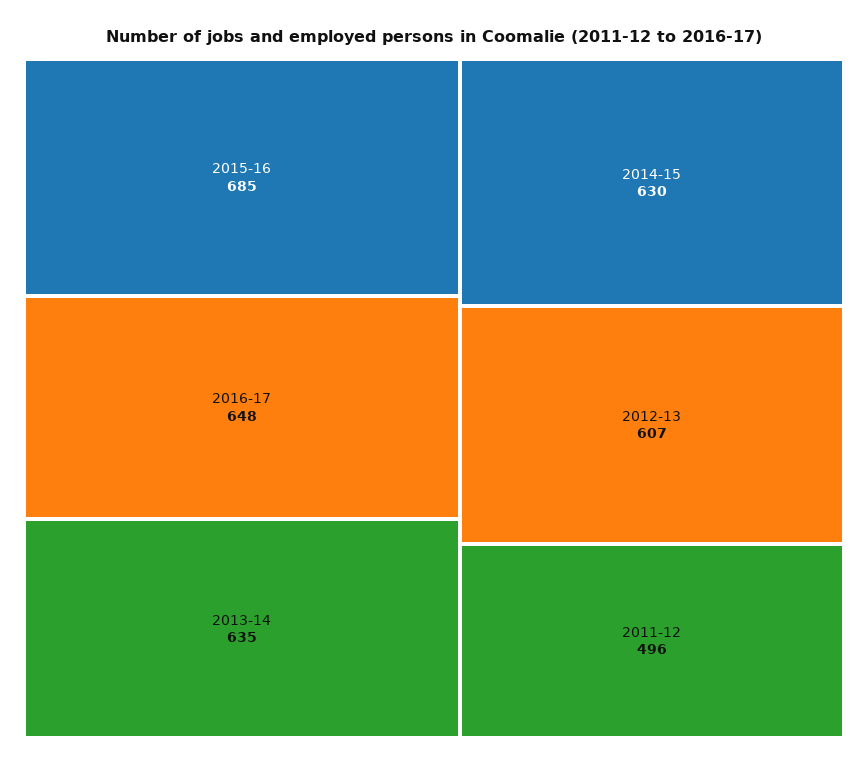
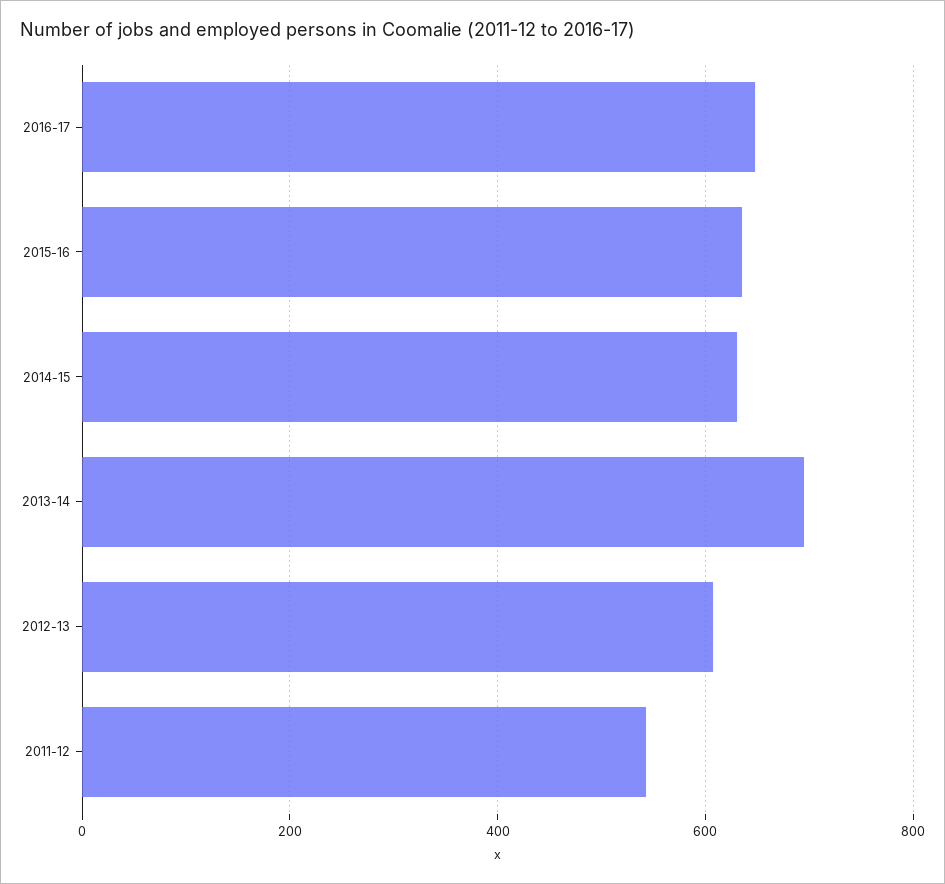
2015-16: 685 -> 640
2013-14: 635 -> 700
2011-12: 496 -> 540

